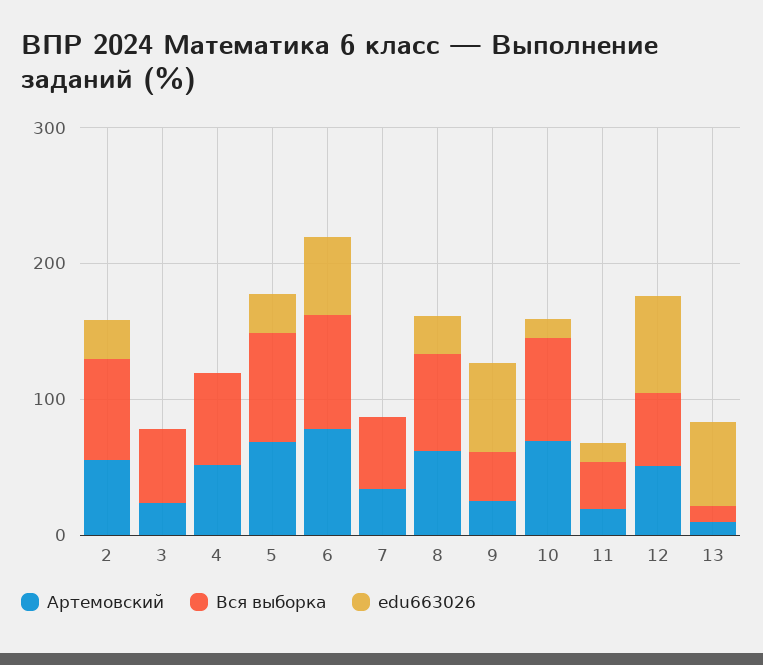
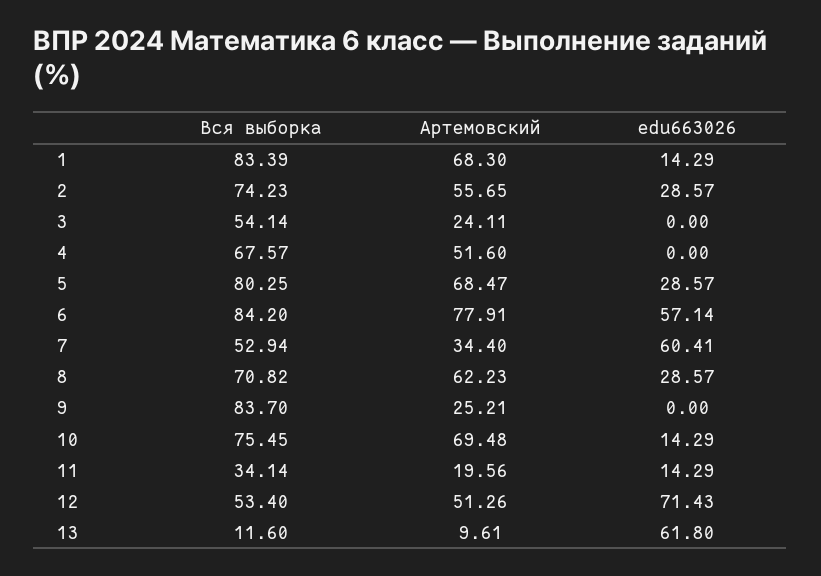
edu663026, 7: 0 -> 60.41
Вся выборка, 9: 40 -> 83.7
edu663026, 9: 60 -> 0
Вся выборка, 1: none -> 83.39
Артемовский, 1: none -> 68.3
edu663026, 1: none -> 14.29

